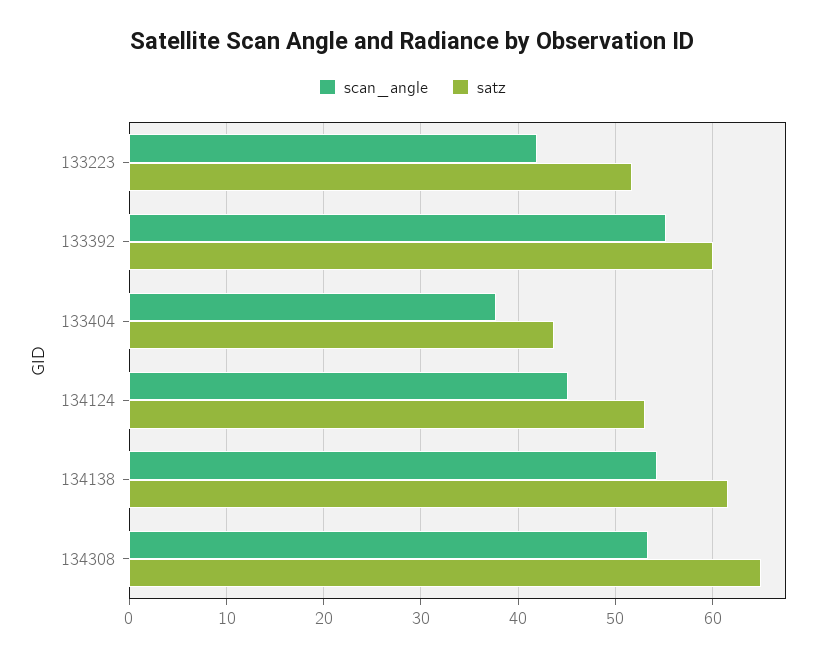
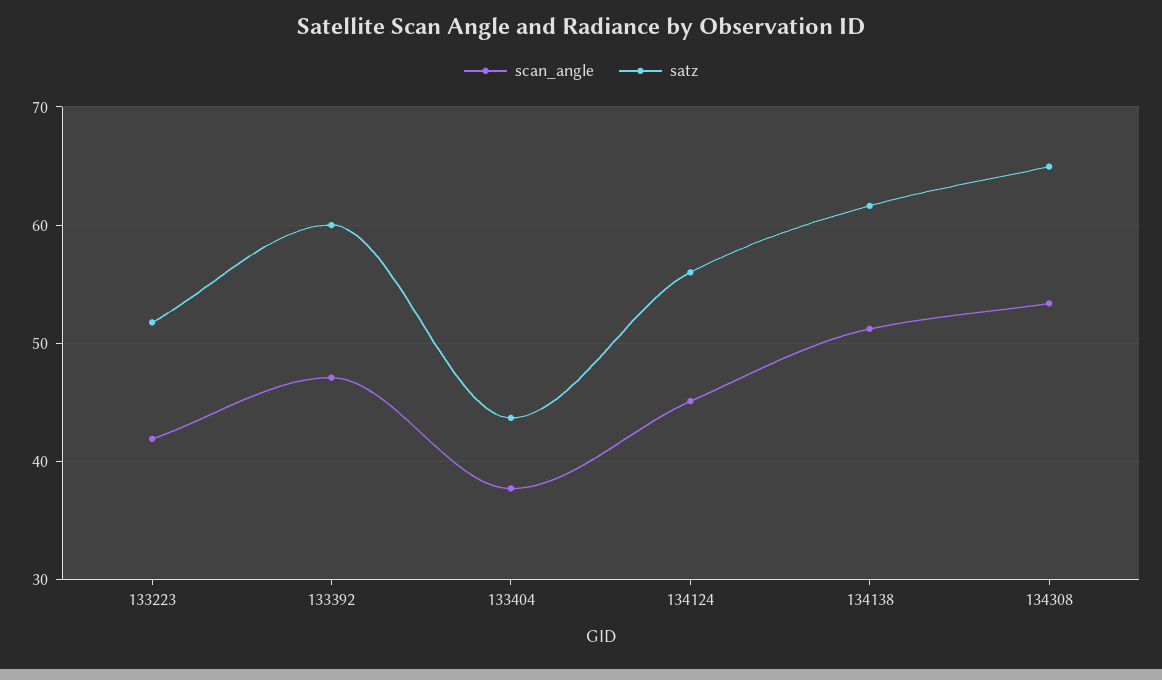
scan_angle, 133392: 55 -> 47
satz, 134124: 53 -> 56
scan_angle, 134138: 54 -> 51

